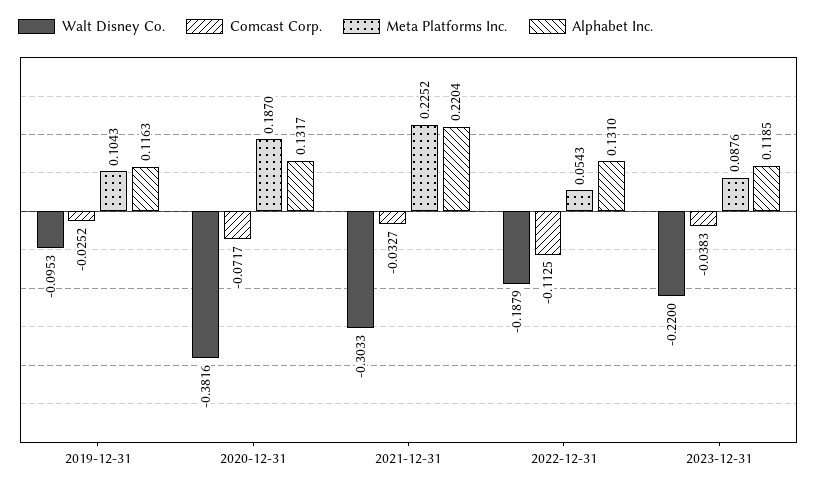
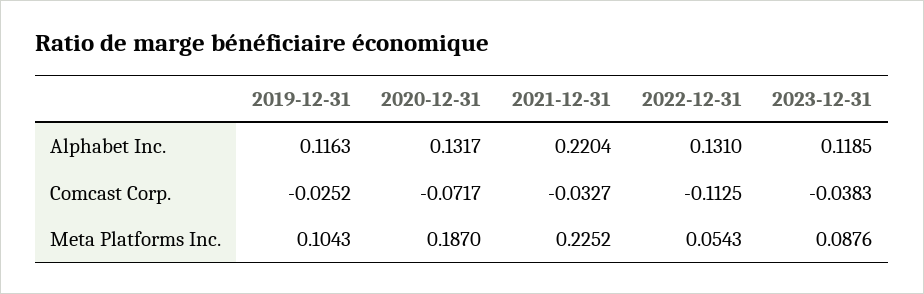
Walt Disney Co., 2019-12-31: -0.0953 -> none
Walt Disney Co., 2020-12-31: -0.3816 -> none
Walt Disney Co., 2021-12-31: -0.3033 -> none
Walt Disney Co., 2022-12-31: -0.1879 -> none
Walt Disney Co., 2023-12-31: -0.22 -> none

